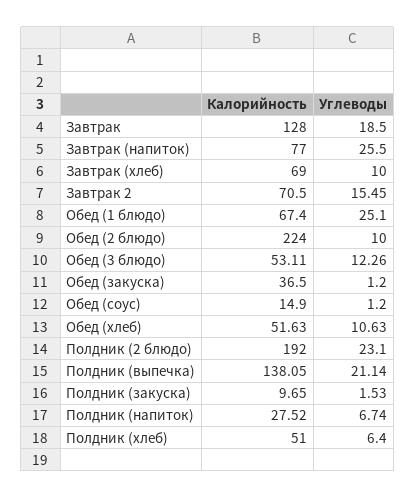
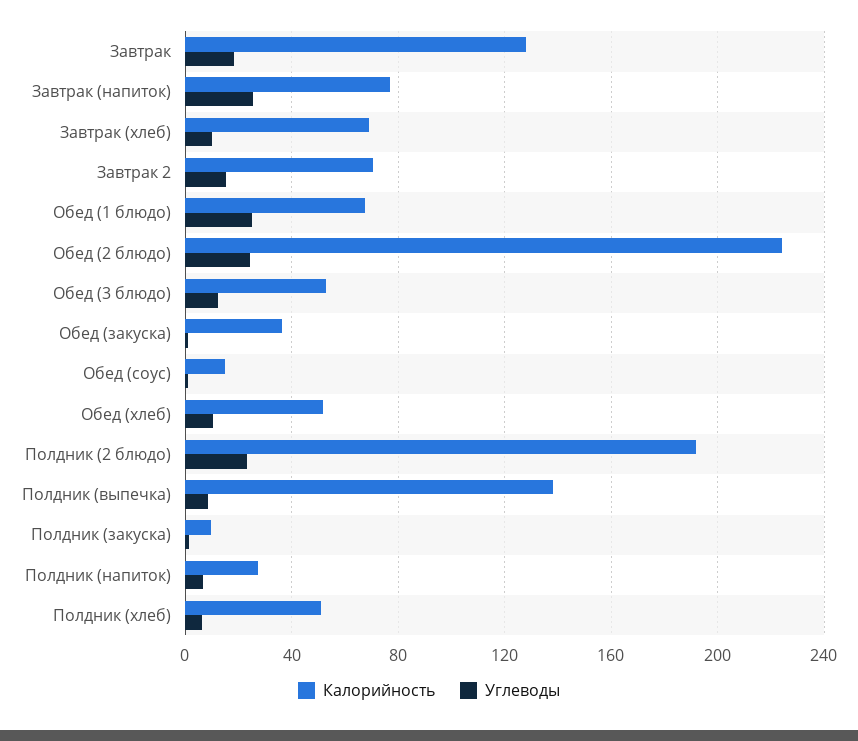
Углеводы, Обед (2 блюдо): 10 -> 25
Углеводы, Полдник (выпечка): 21.14 -> 10

